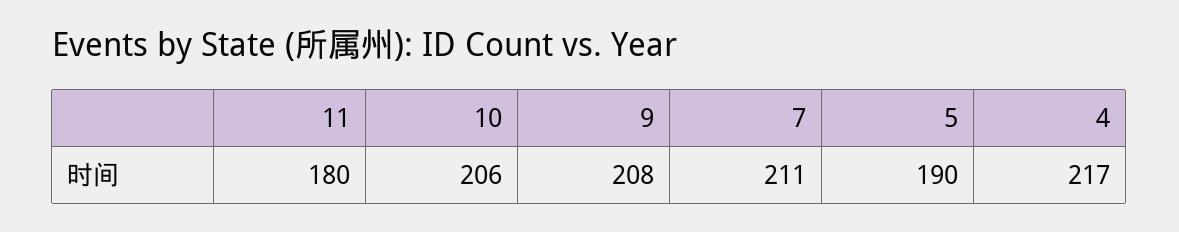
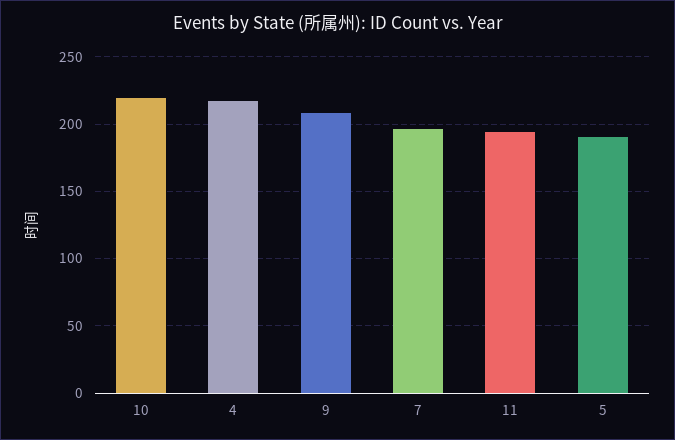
11: 180 -> 195
10: 206 -> 220
7: 211 -> 195

